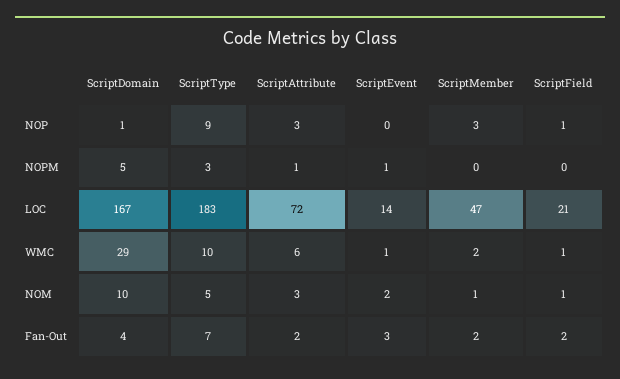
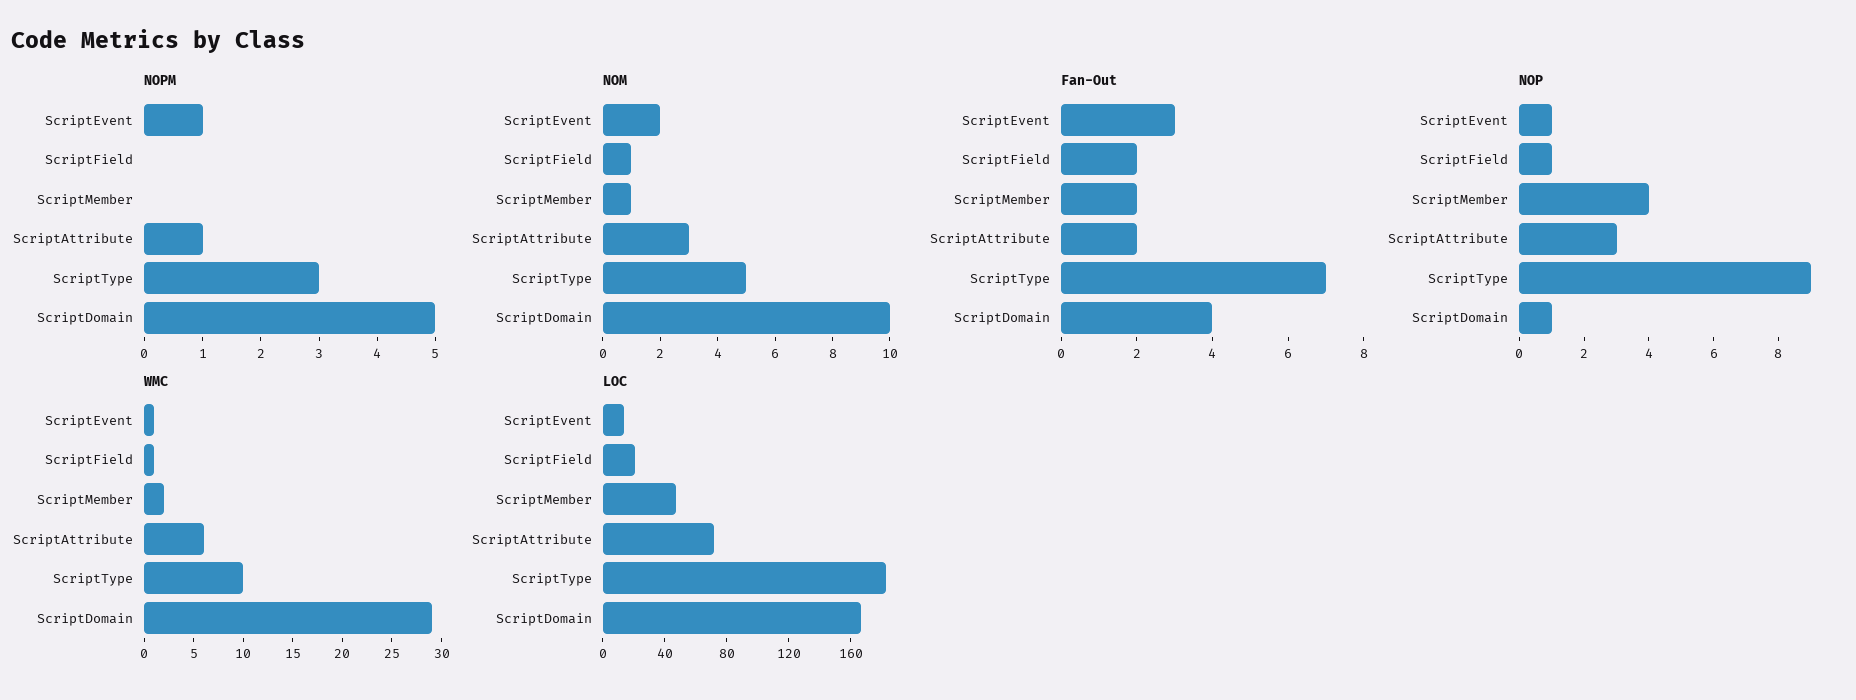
NOP, ScriptEvent: 0 -> 1
NOP, ScriptMember: 3 -> 4

